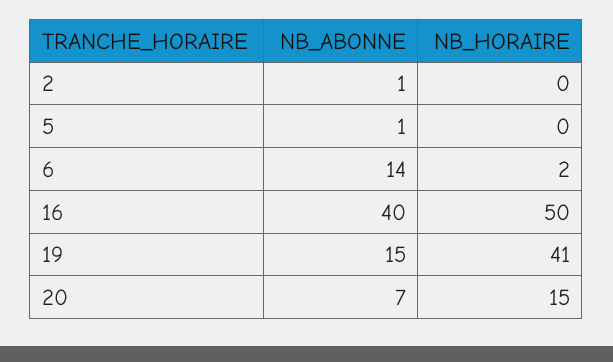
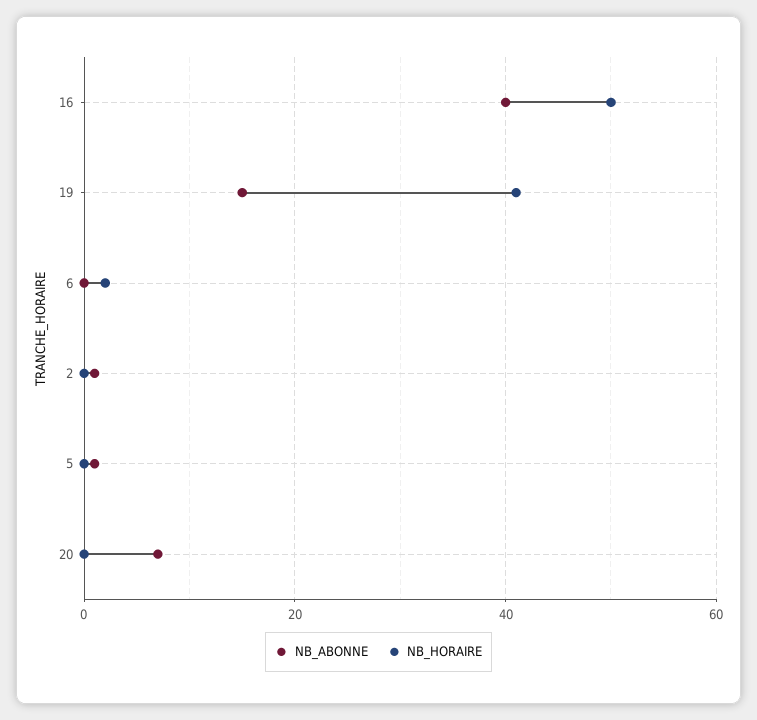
NB_ABONNE, 6: 14 -> 0
NB_HORAIRE, 20: 15 -> 0

